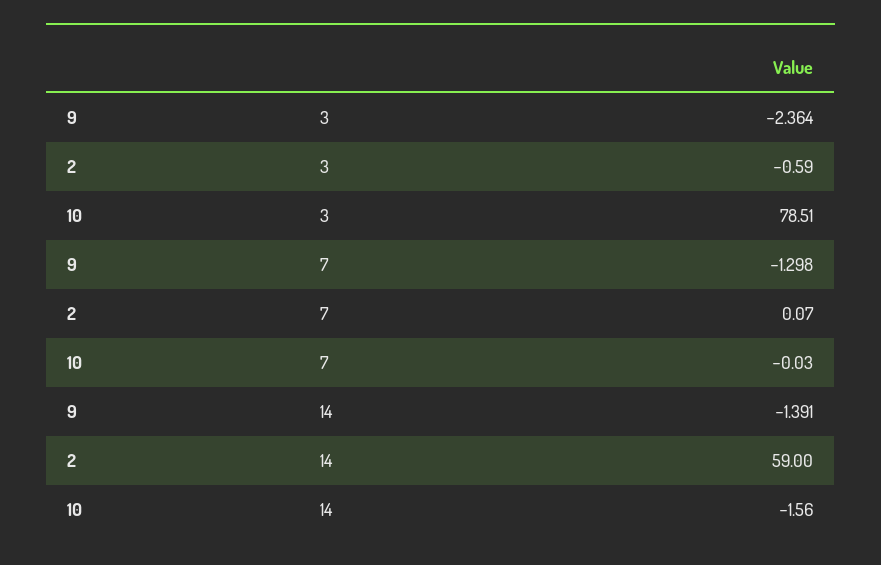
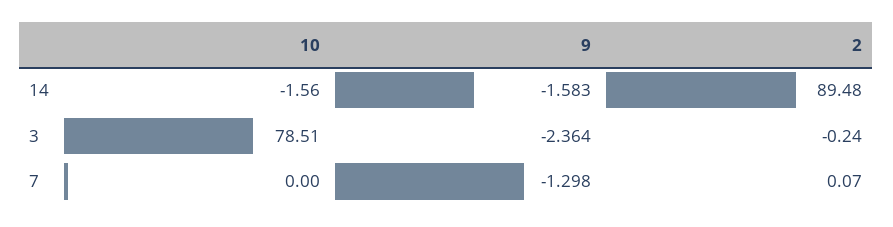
2, 3: -0.59 -> -0.24
10, 7: -0.03 -> 0
9, 14: -1.391 -> -1.583
2, 14: 59 -> 89.48

